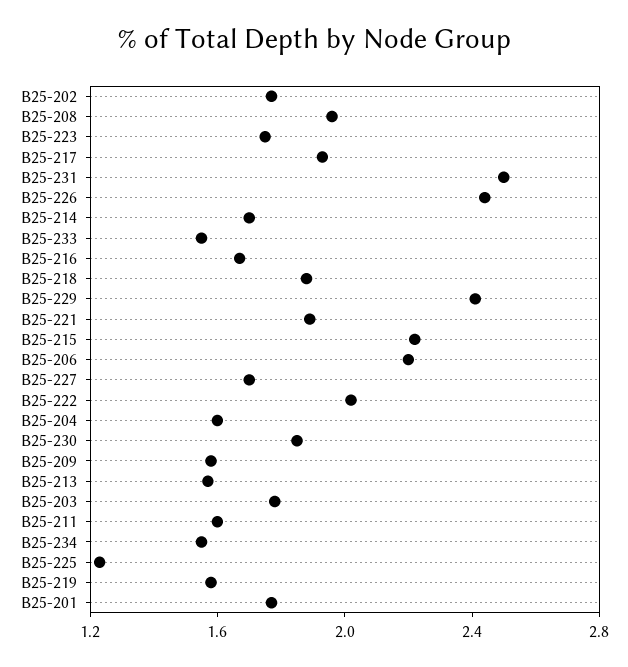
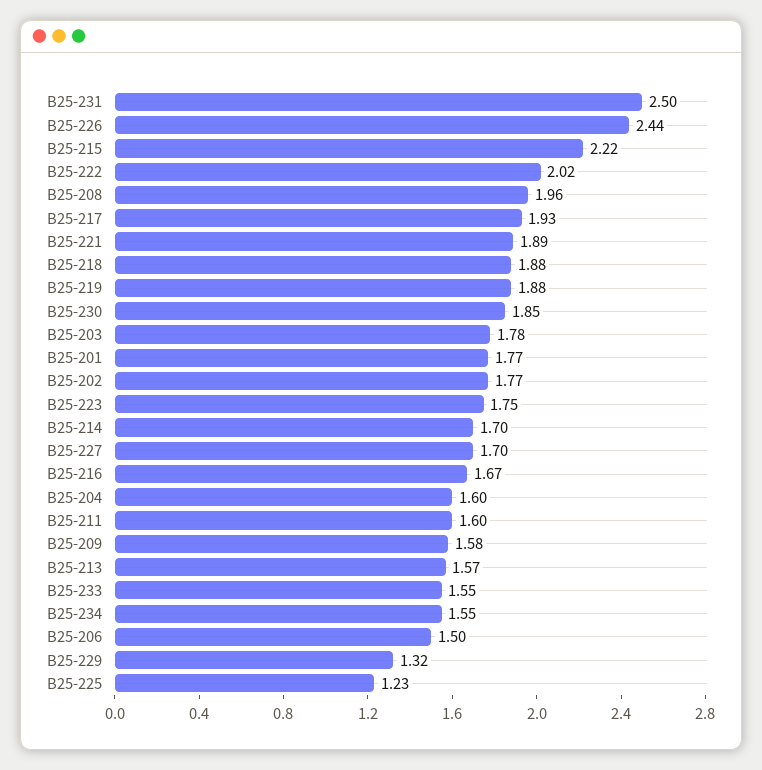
В25-229: 2.4 -> 1.32
В25-206: 2.2 -> 1.5
В25-219: 1.6 -> 1.88

